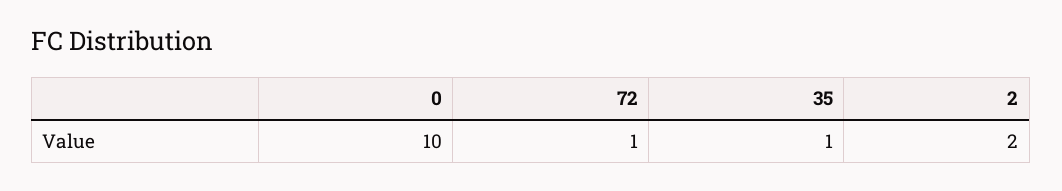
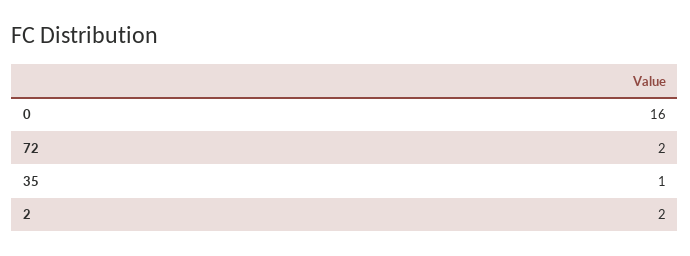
0: 10 -> 16
72: 1 -> 2

